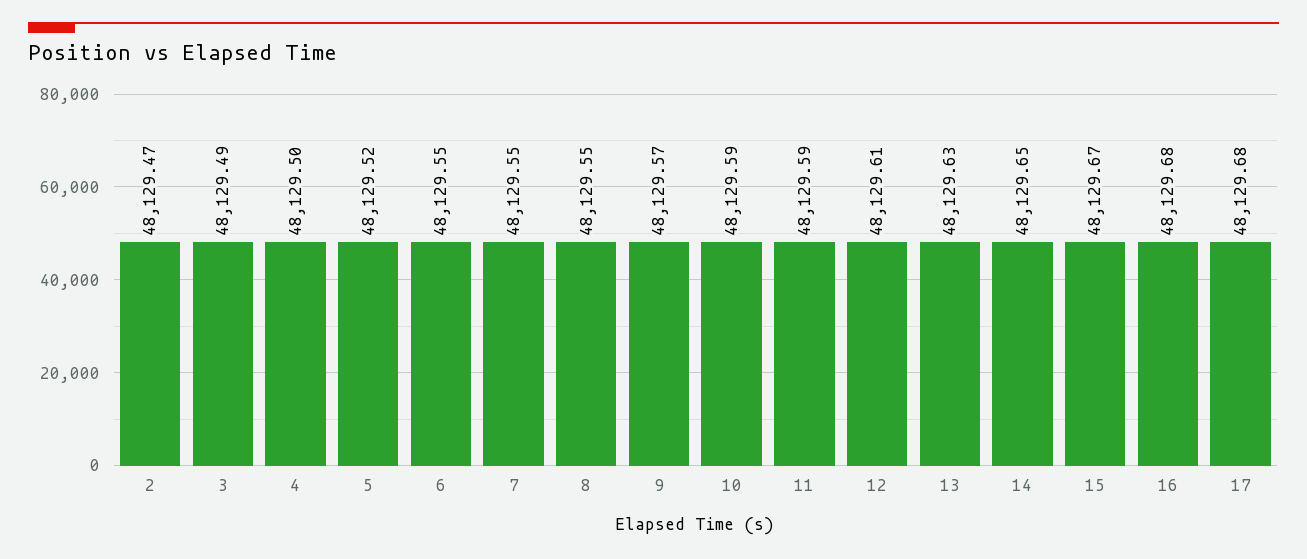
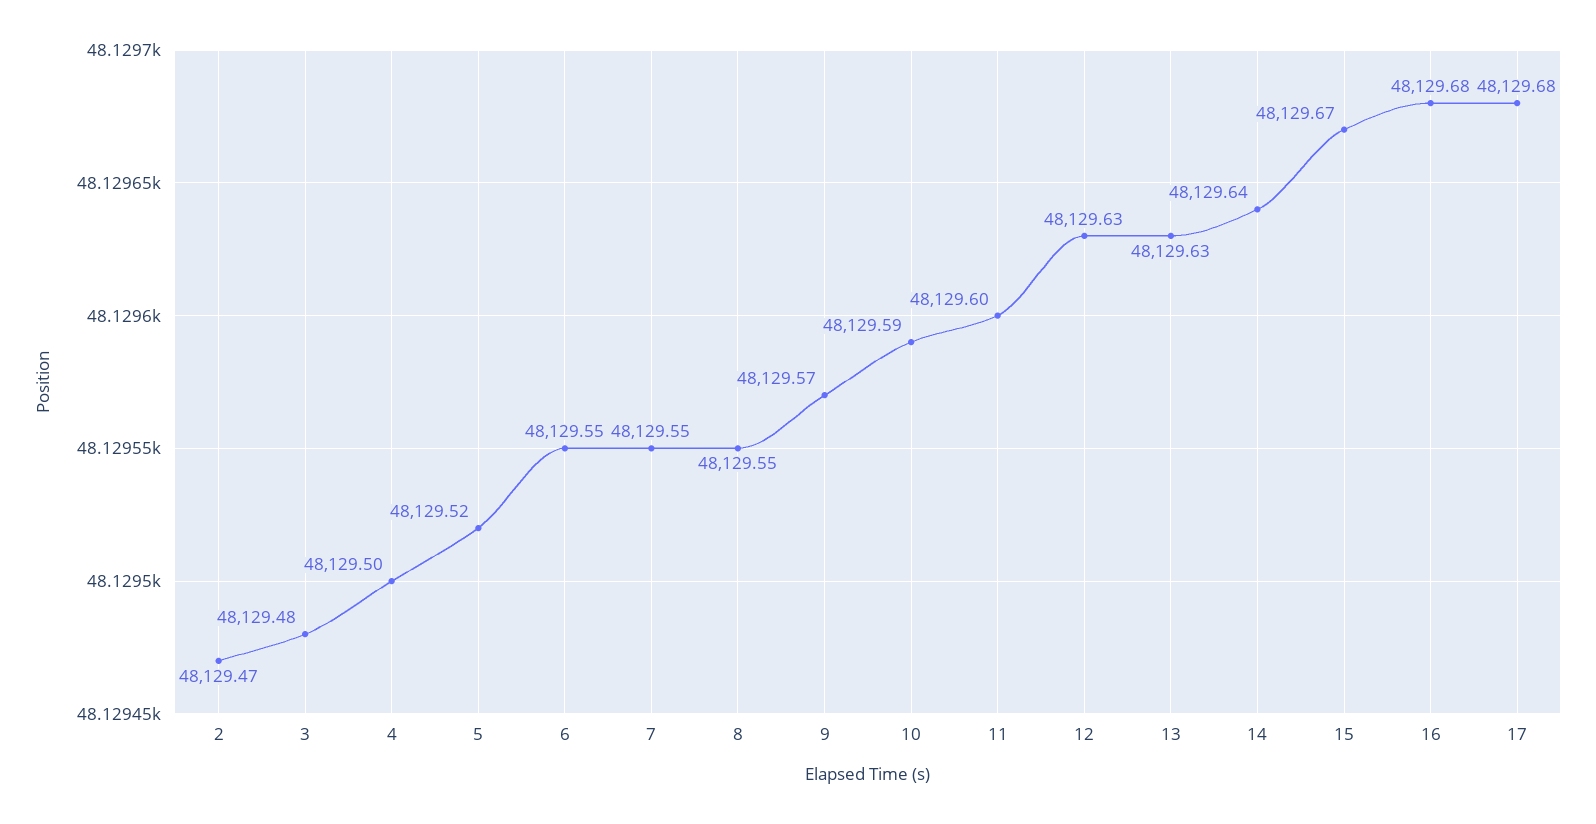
3: 48129.49 -> 48129.48
11: 48129.59 -> 48129.6
12: 48129.61 -> 48129.63
14: 48129.65 -> 48129.64

